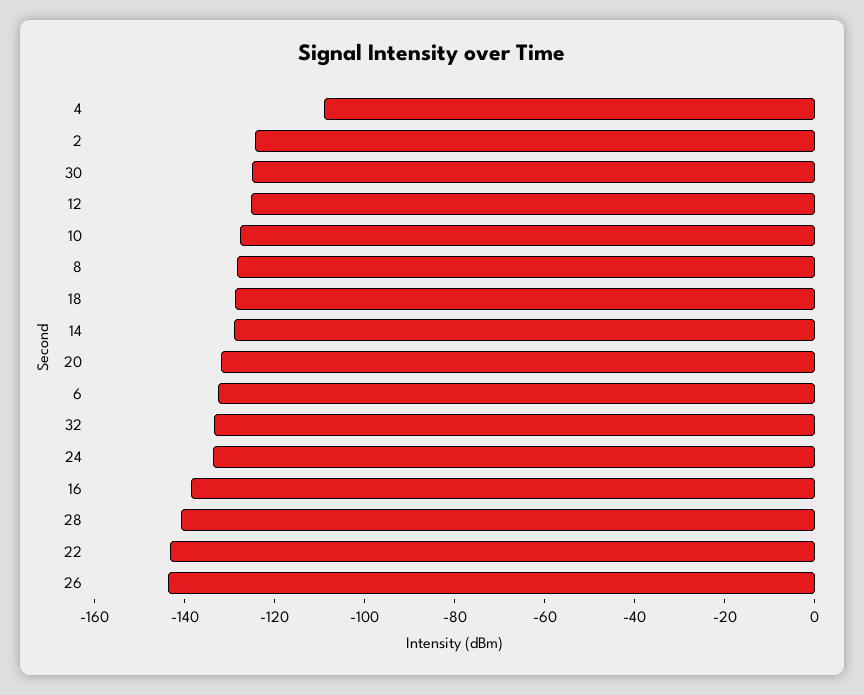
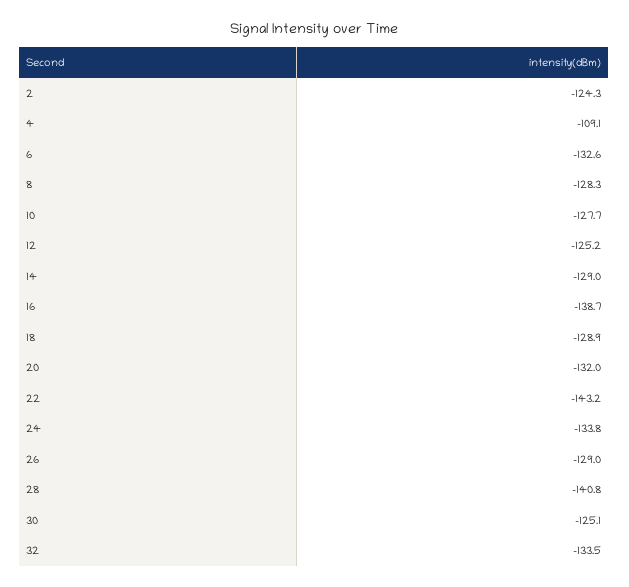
26: -145 -> -129

